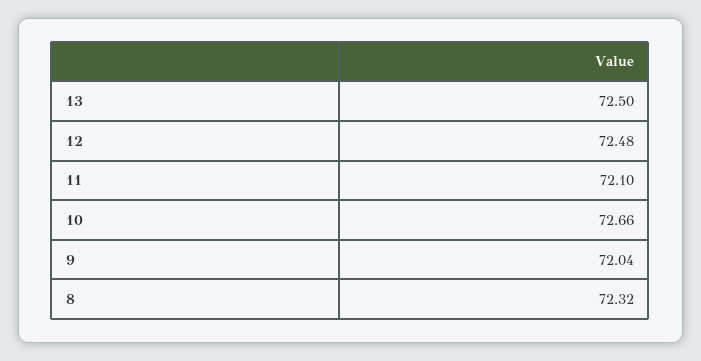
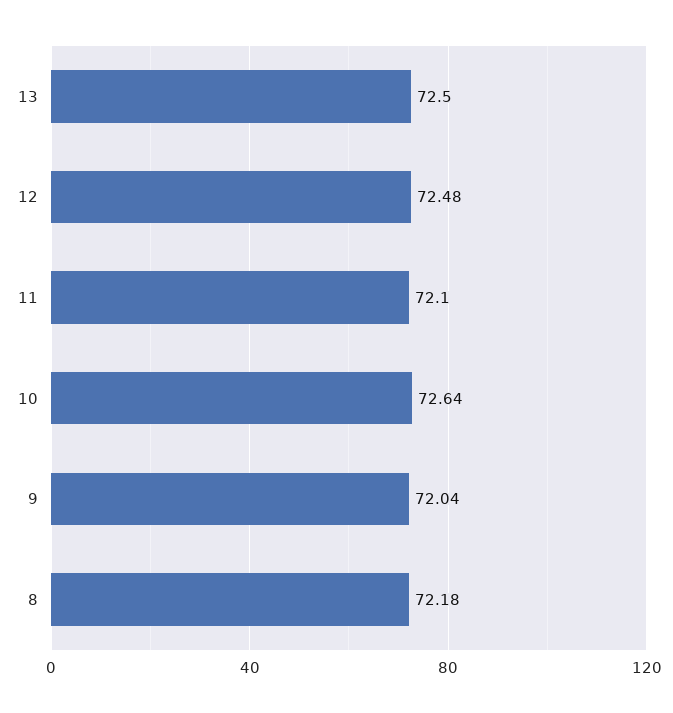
10: 72.66 -> 72.64
8: 72.32 -> 72.18

